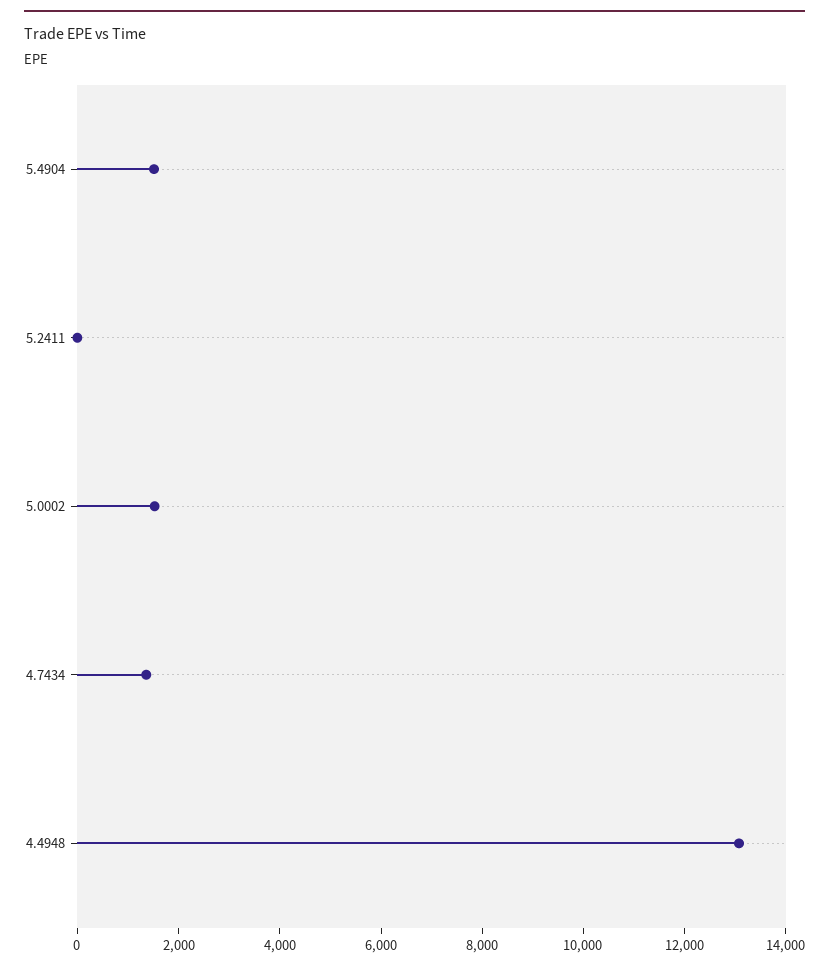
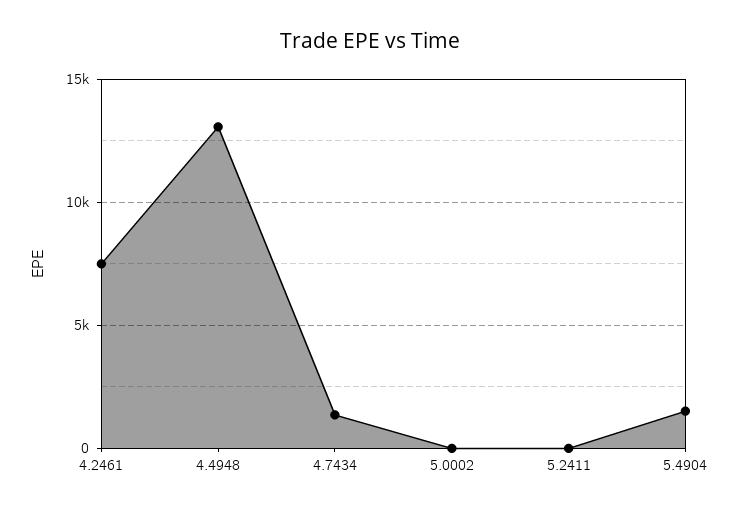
5.0002: 1500 -> 0
4.2461: none -> 7500

